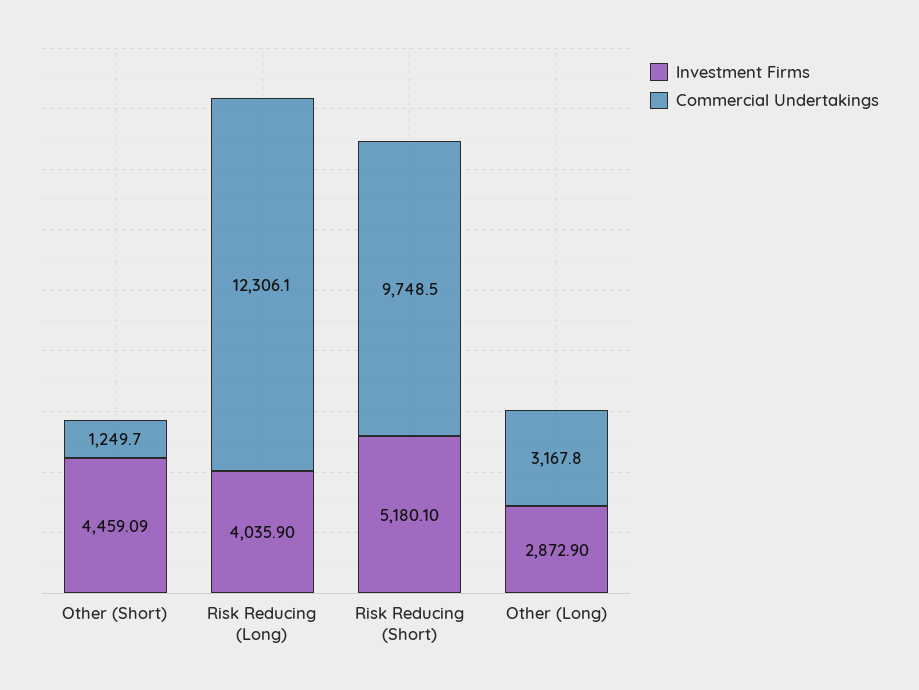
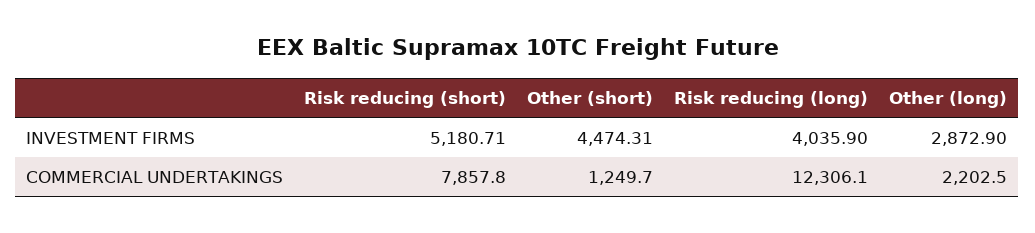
Investment Firms, Other (Short): 4459.09 -> 4474.31
Investment Firms, Risk Reducing (Short): 5180.1 -> 5180.71
Commercial Undertakings, Risk Reducing (Short): 9748.5 -> 7857.8
Commercial Undertakings, Other (Long): 3167.8 -> 2202.5

